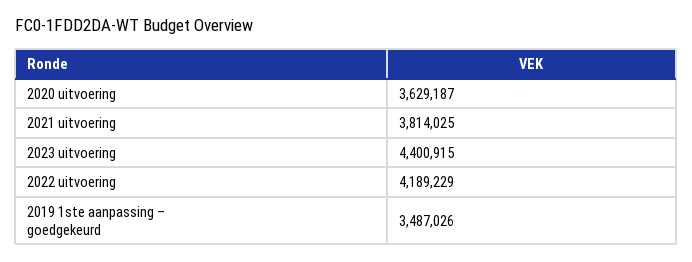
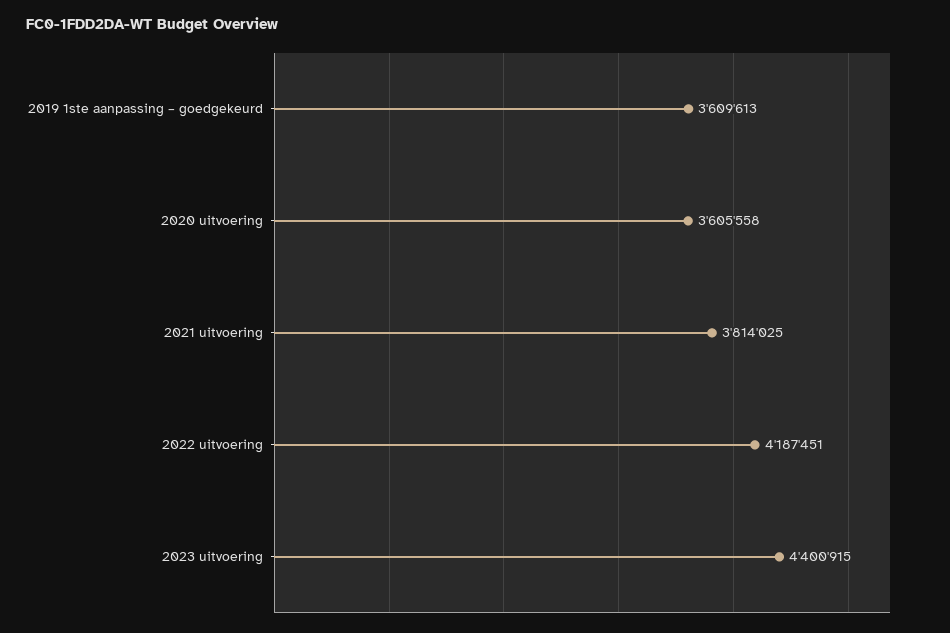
2020 uitvoering: 3629187 -> 3605558
2022 uitvoering: 4189229 -> 4187451
2019 1ste aanpassing – goedgekeurd: 3487026 -> 3609613

